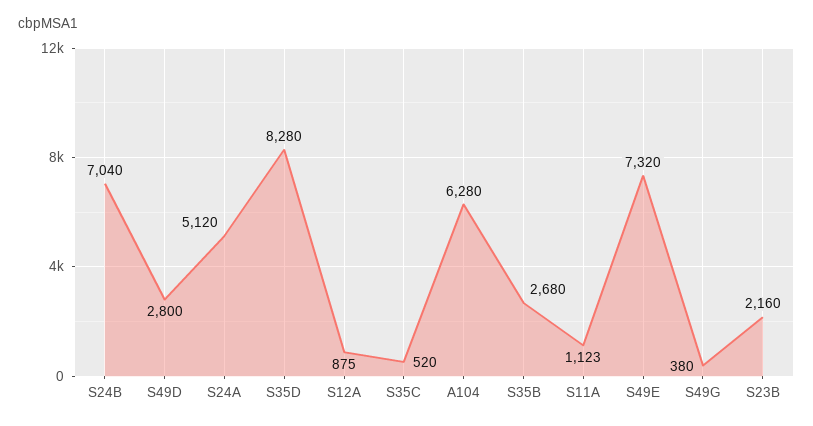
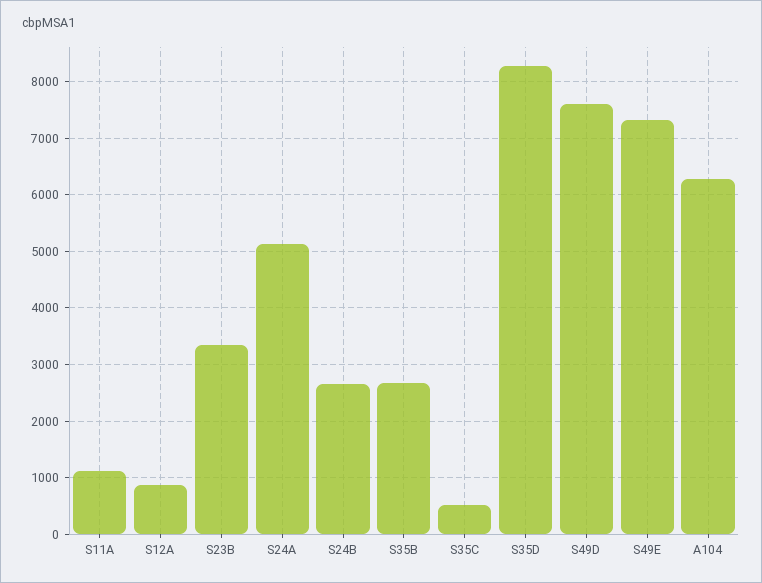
S24B: 7040 -> 2600
S49D: 2800 -> 7600
S49G: 380 -> none
S23B: 2160 -> 3400

